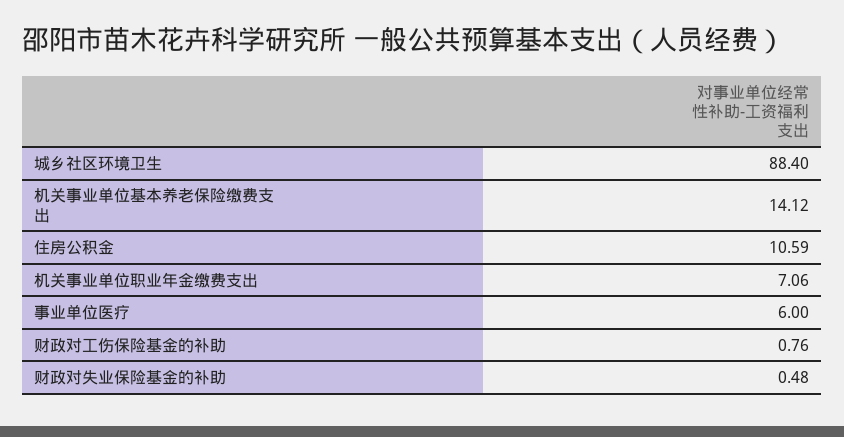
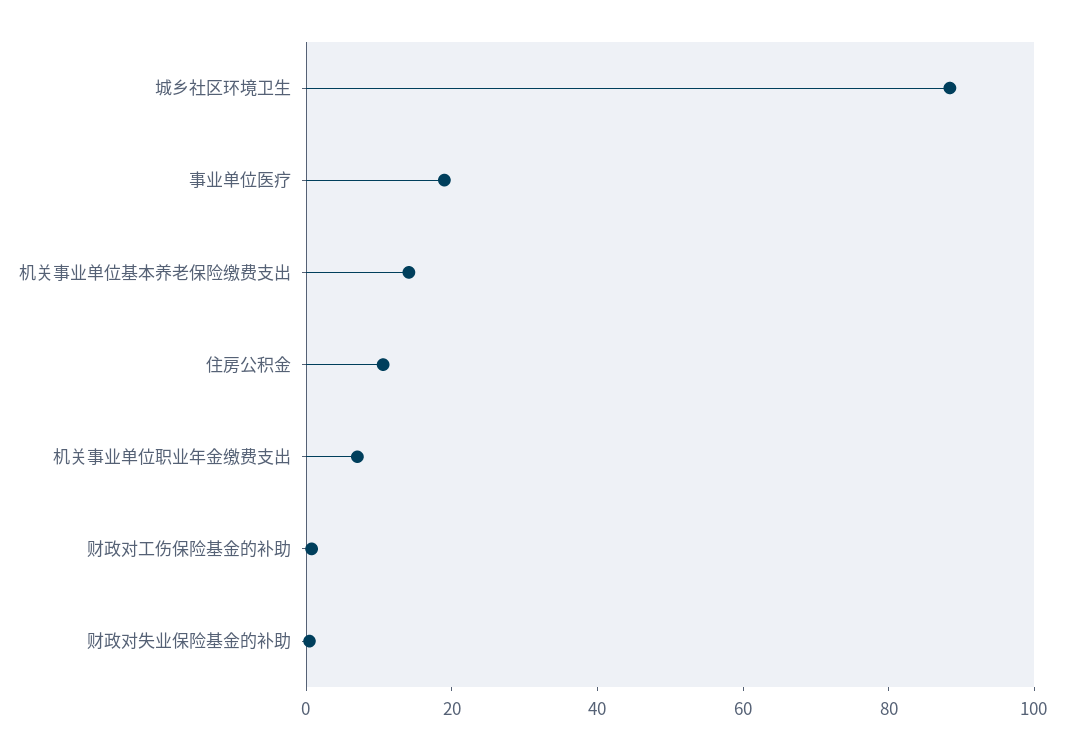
事业单位医疗: 6 -> 20

